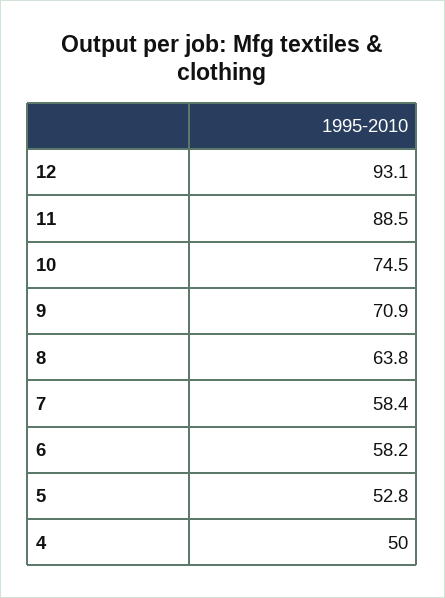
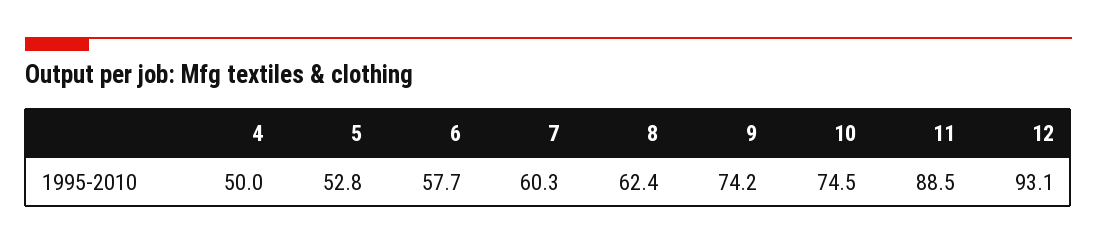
9: 70.9 -> 74.2
8: 63.8 -> 62.4
7: 58.4 -> 60.3
6: 58.2 -> 57.7

